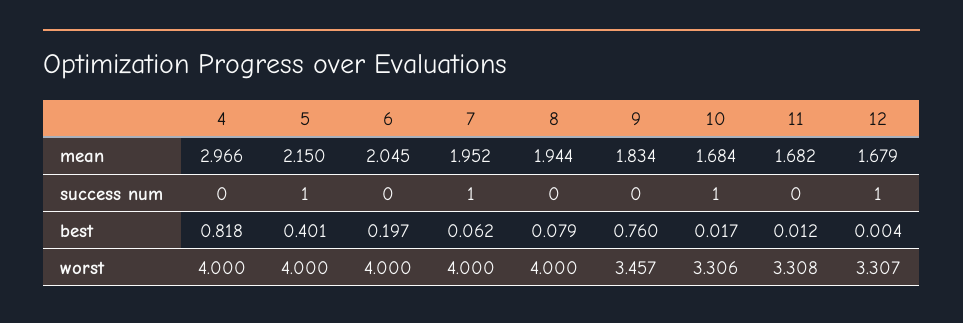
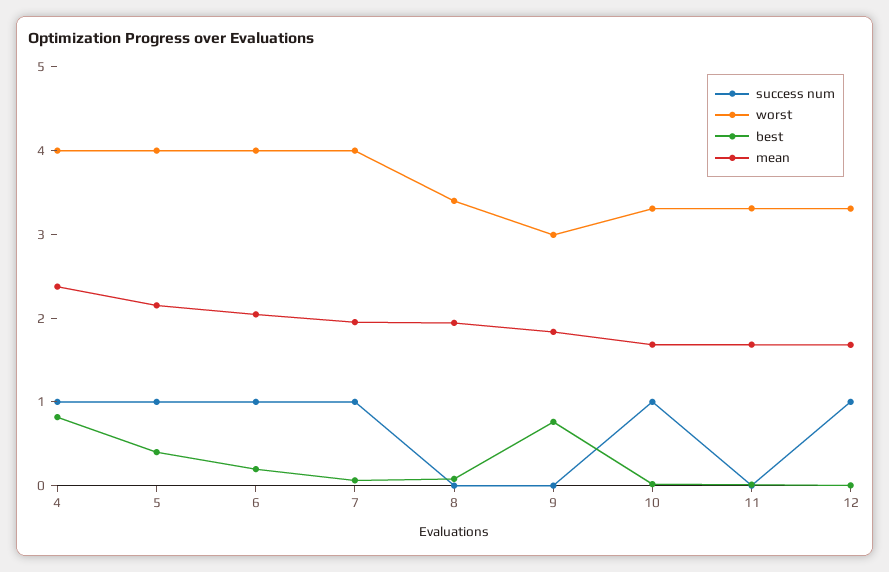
mean, 4: 2.966 -> 2.4
success num, 4: 0 -> 1
success num, 6: 0 -> 1
worst, 8: 4 -> 3.4
worst, 9: 3.457 -> 3

